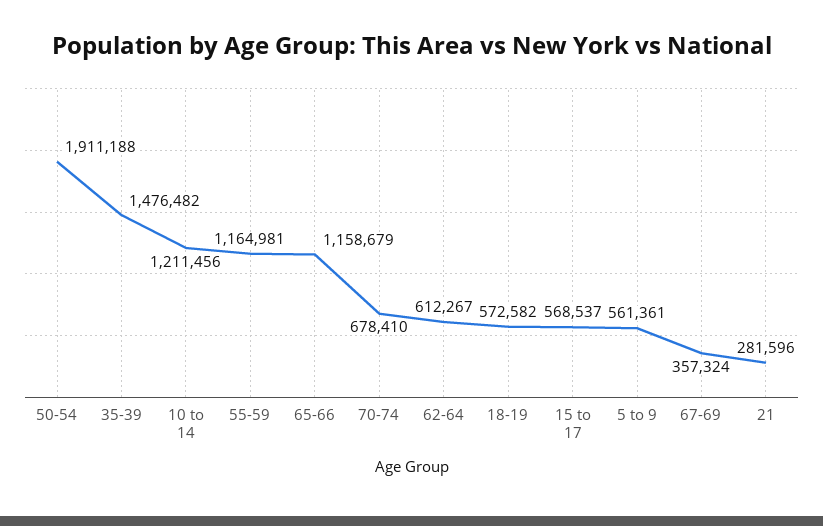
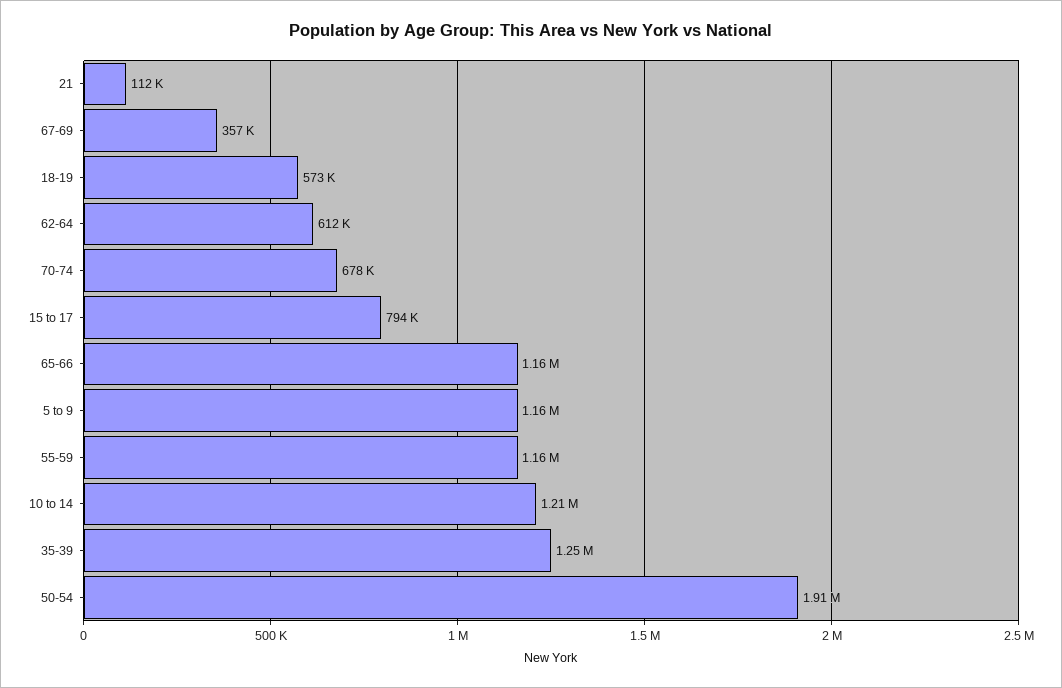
35-39: 1476482 -> 1250000
15 to 17: 568537 -> 794000
5 to 9: 561361 -> 1160000
21: 281596 -> 112000

